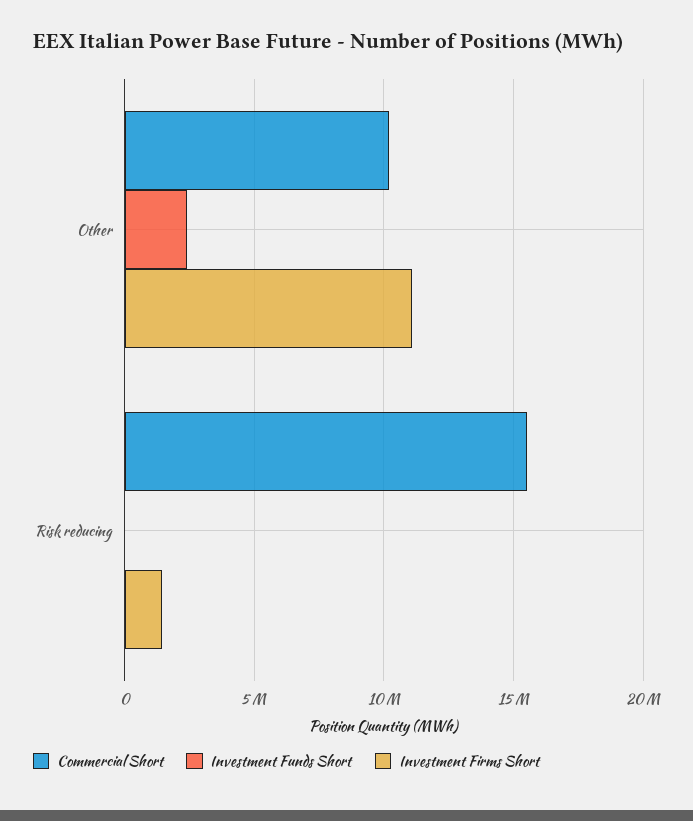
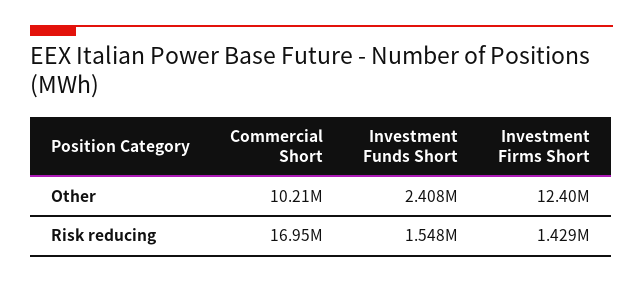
Investment Firms Short, Other: 11000000 -> 12400000
Commercial Short, Risk reducing: 15500000 -> 16950000
Investment Funds Short, Risk reducing: 0 -> 1548000

